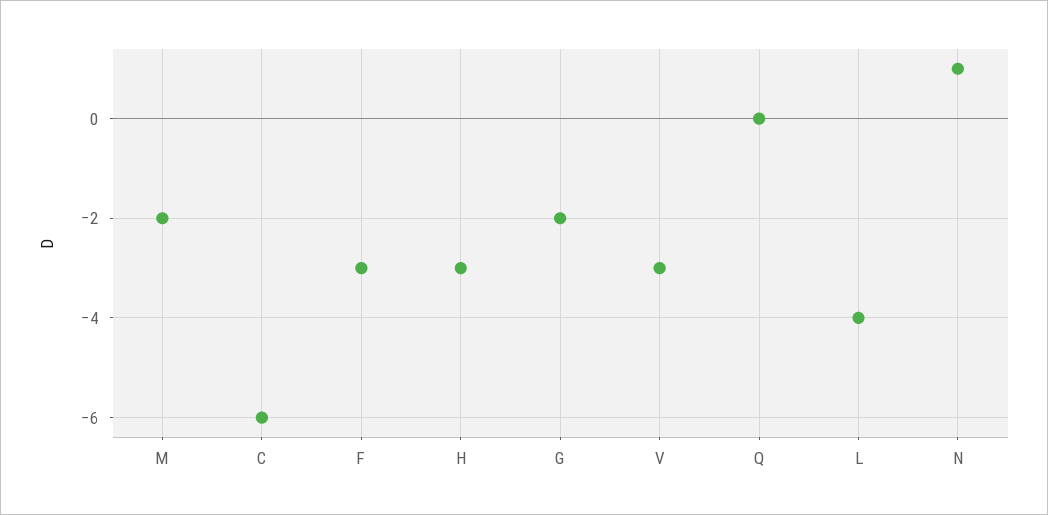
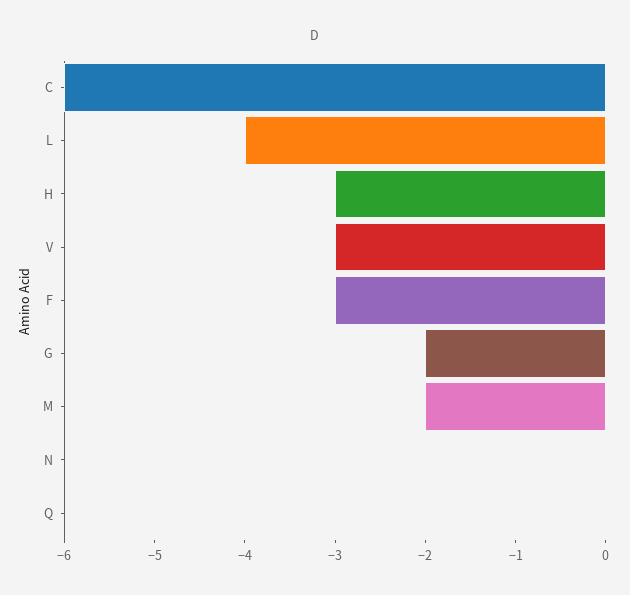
N: 1 -> 0

